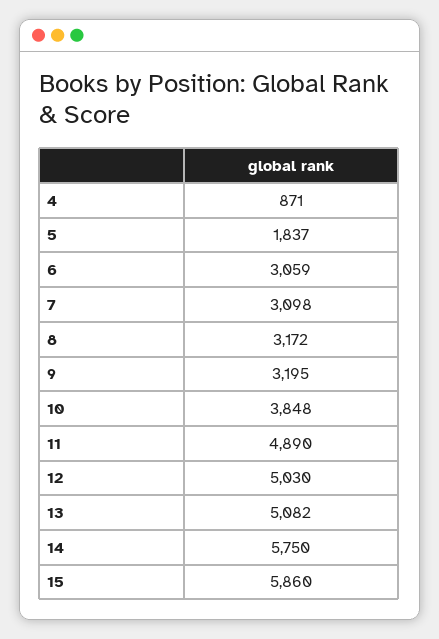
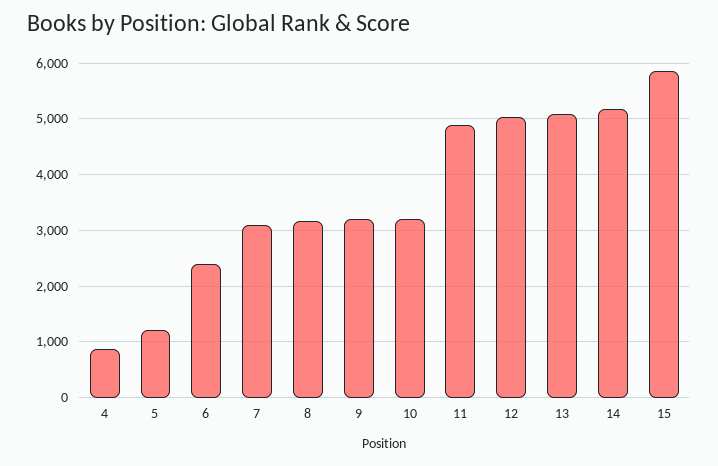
5: 1837 -> 1200
6: 3059 -> 2400
10: 3848 -> 3200
14: 5750 -> 5200

